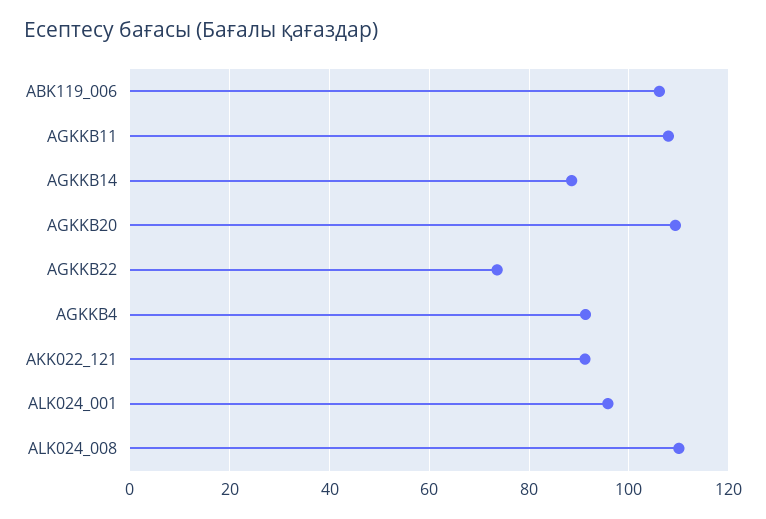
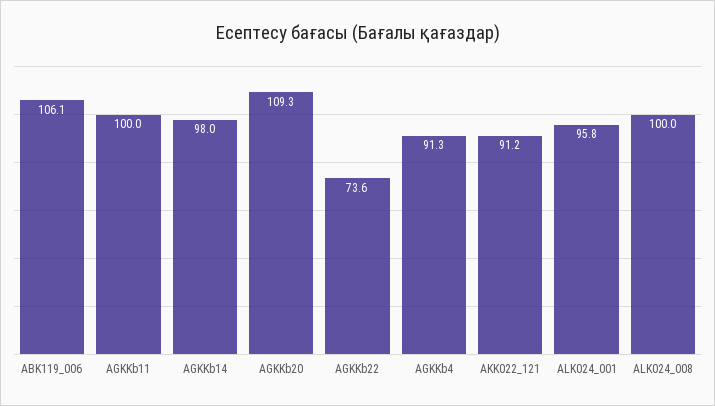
AGKKB11: 108 -> 100
AGKKB14: 88 -> 98
ALK024_008: 110 -> 100

